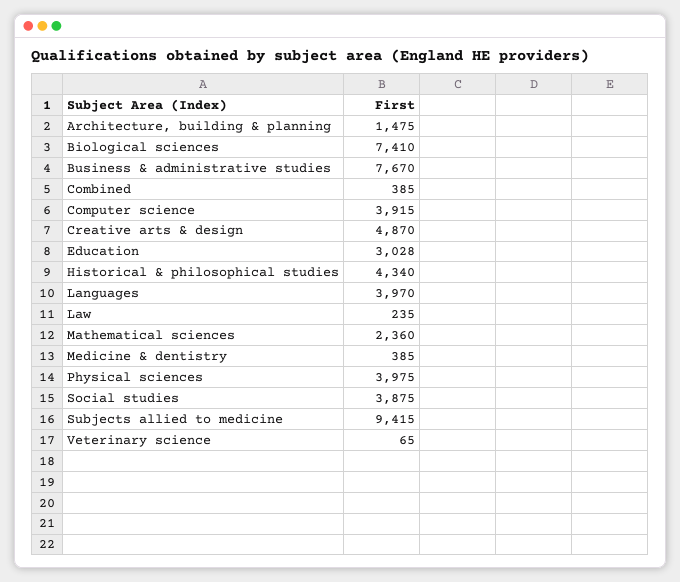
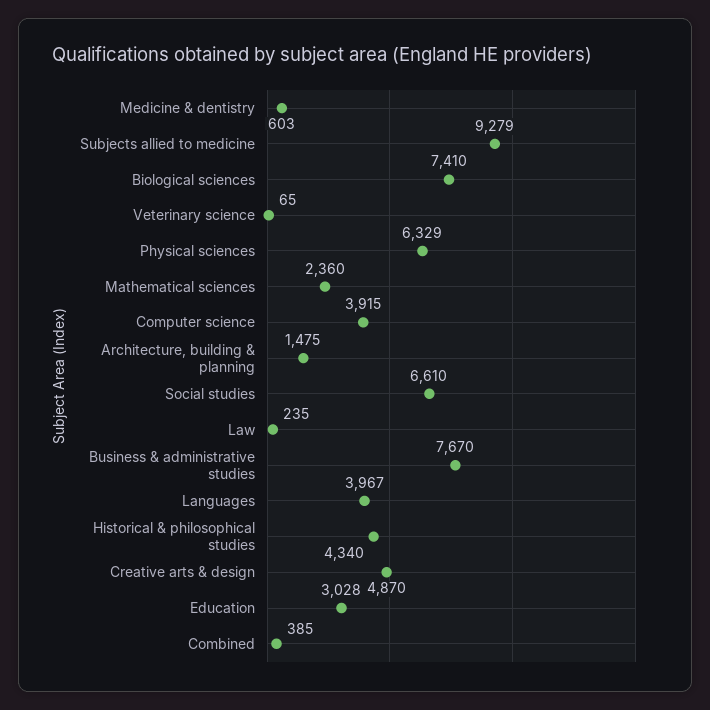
Languages: 3970 -> 3967
Medicine & dentistry: 385 -> 603
Physical sciences: 3975 -> 6329
Social studies: 3875 -> 6610
Subjects allied to medicine: 9415 -> 9279

